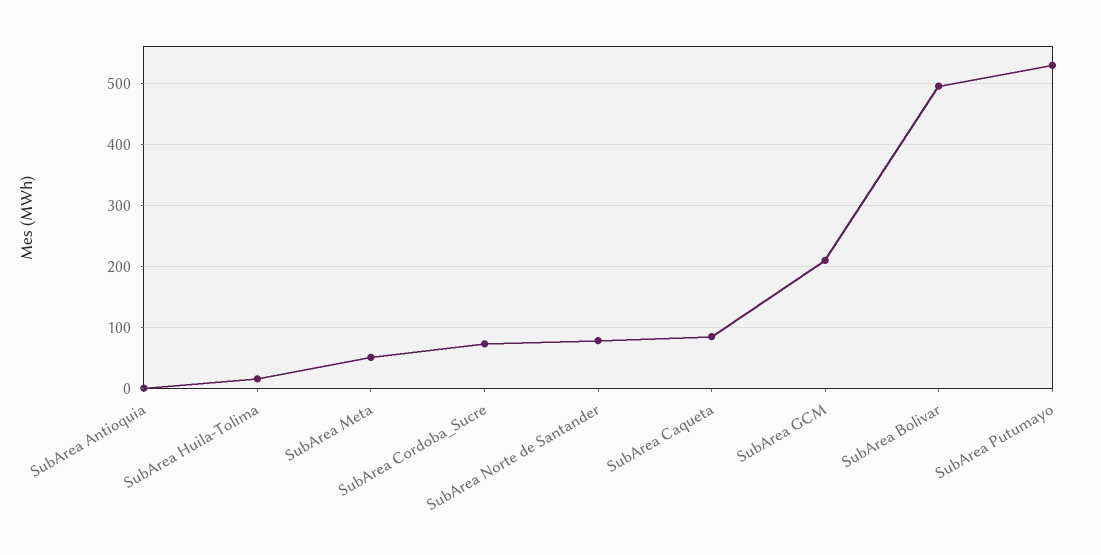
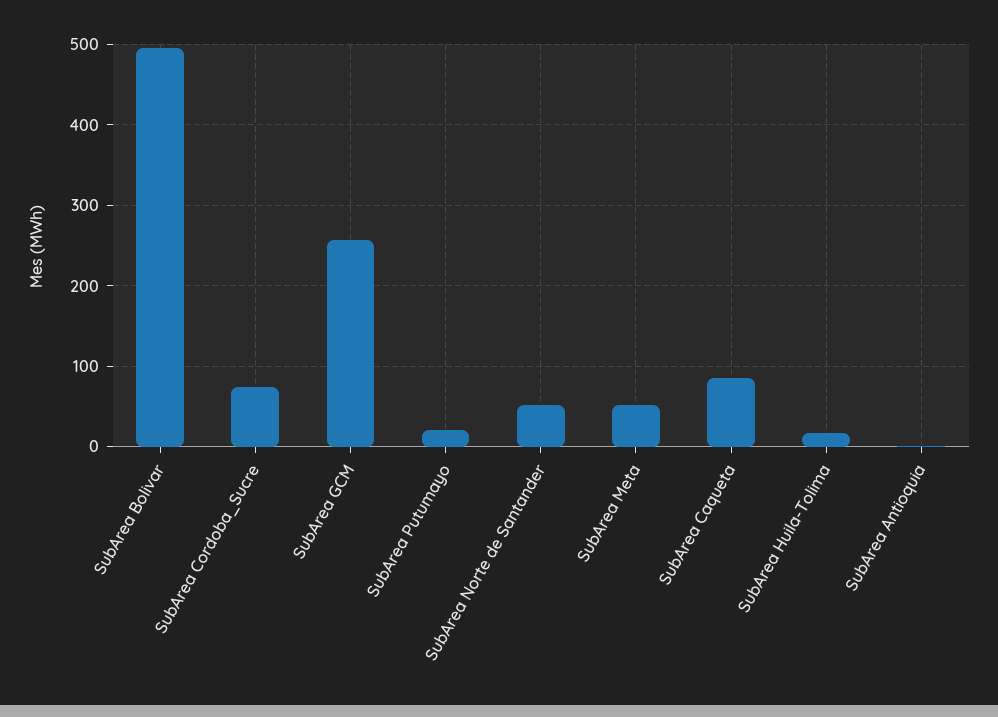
SubArea Norte de Santander: 80 -> 50
SubArea GCM: 210 -> 260
SubArea Putumayo: 530 -> 20

